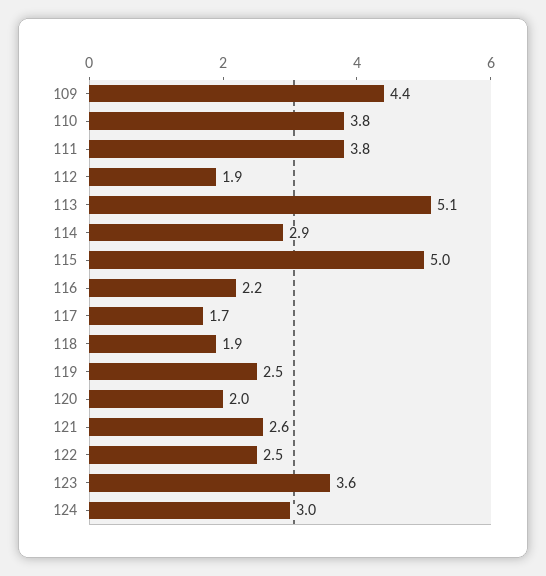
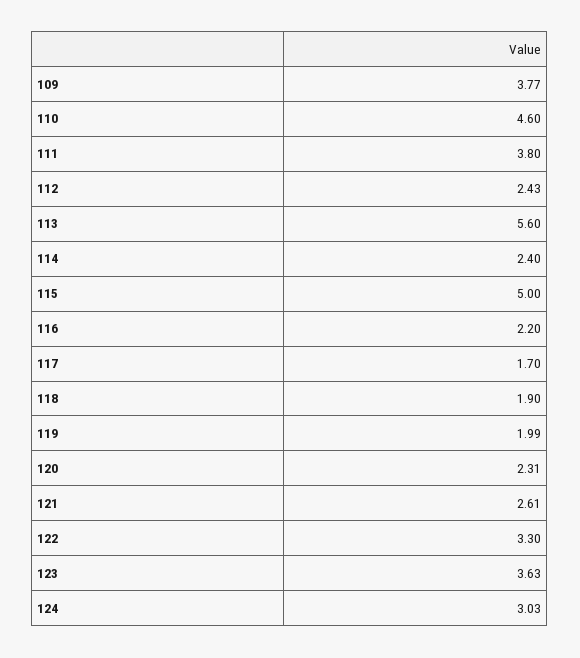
109: 4.4 -> 3.77
110: 3.8 -> 4.6
112: 1.9 -> 2.43
113: 5.1 -> 5.6
114: 2.9 -> 2.4
119: 2.5 -> 1.99
120: 2 -> 2.31
122: 2.5 -> 3.3

